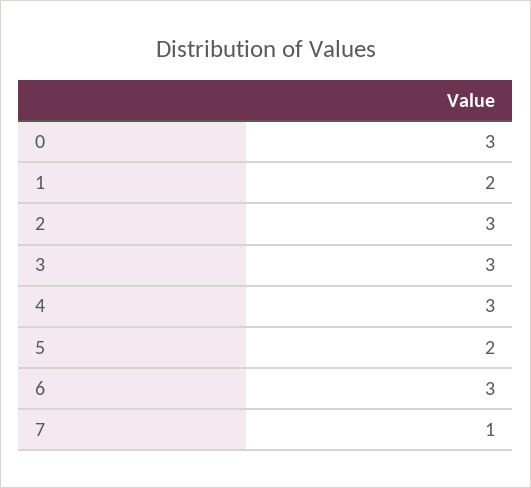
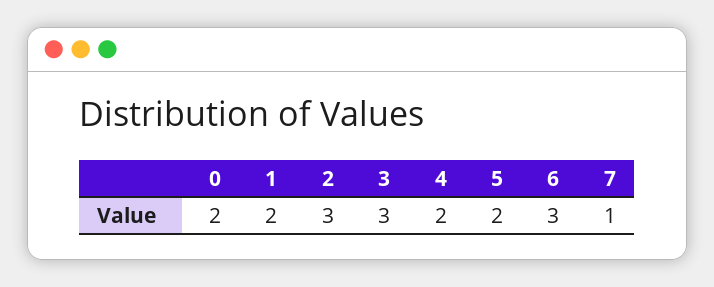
0: 3 -> 2
4: 3 -> 2

